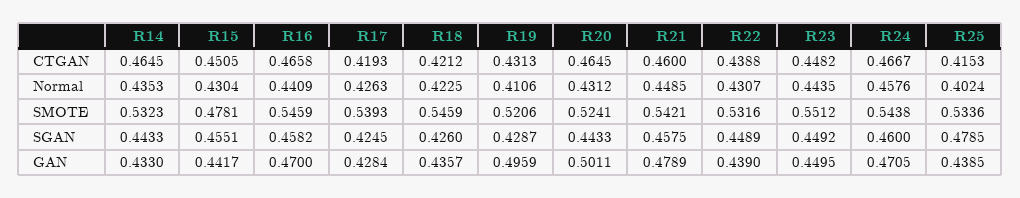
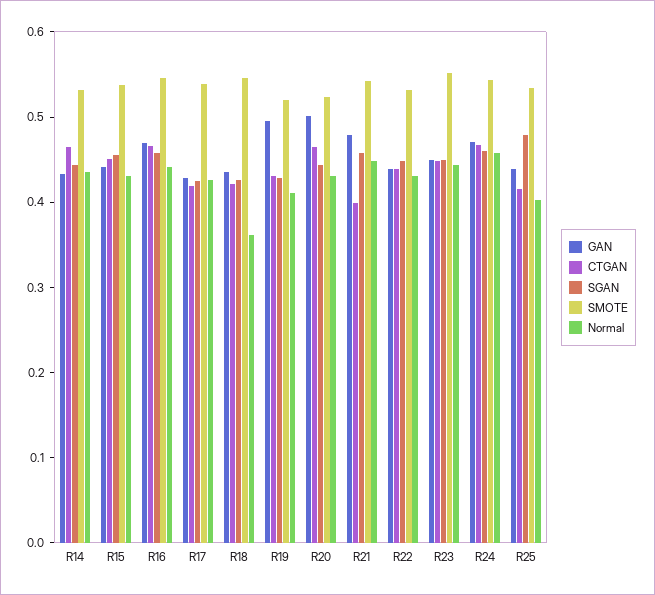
CTGAN, R21: 0.46 -> 0.4
Normal, R18: 0.4225 -> 0.36
SMOTE, R15: 0.4781 -> 0.54

